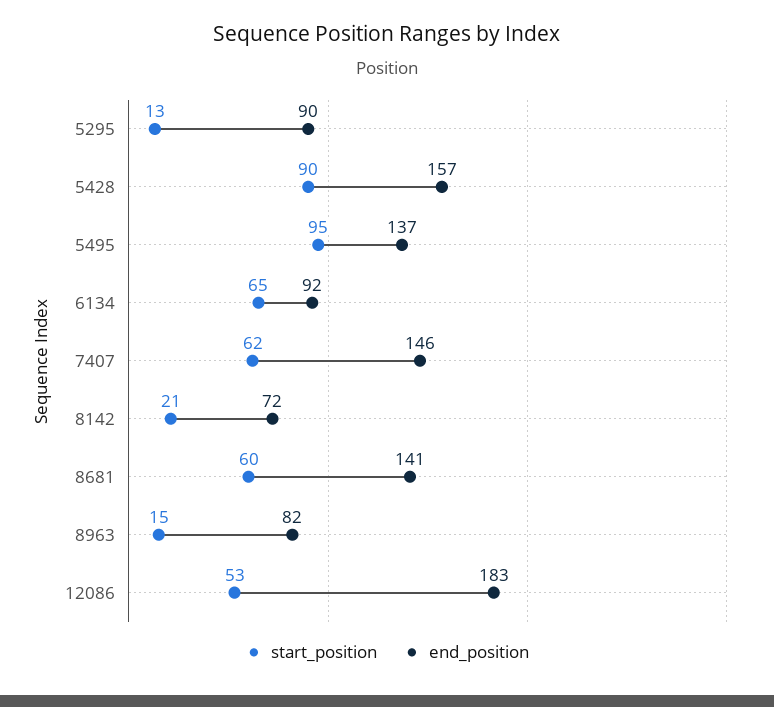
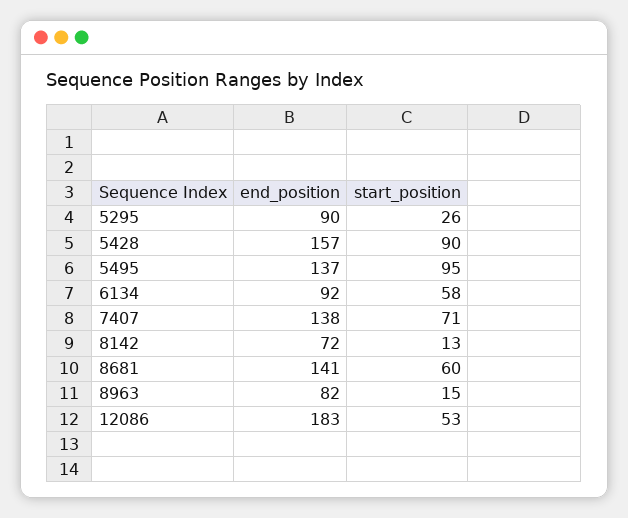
start_position, 5295: 13 -> 26
start_position, 6134: 65 -> 58
start_position, 7407: 62 -> 71
end_position, 7407: 146 -> 138
start_position, 8142: 21 -> 13

